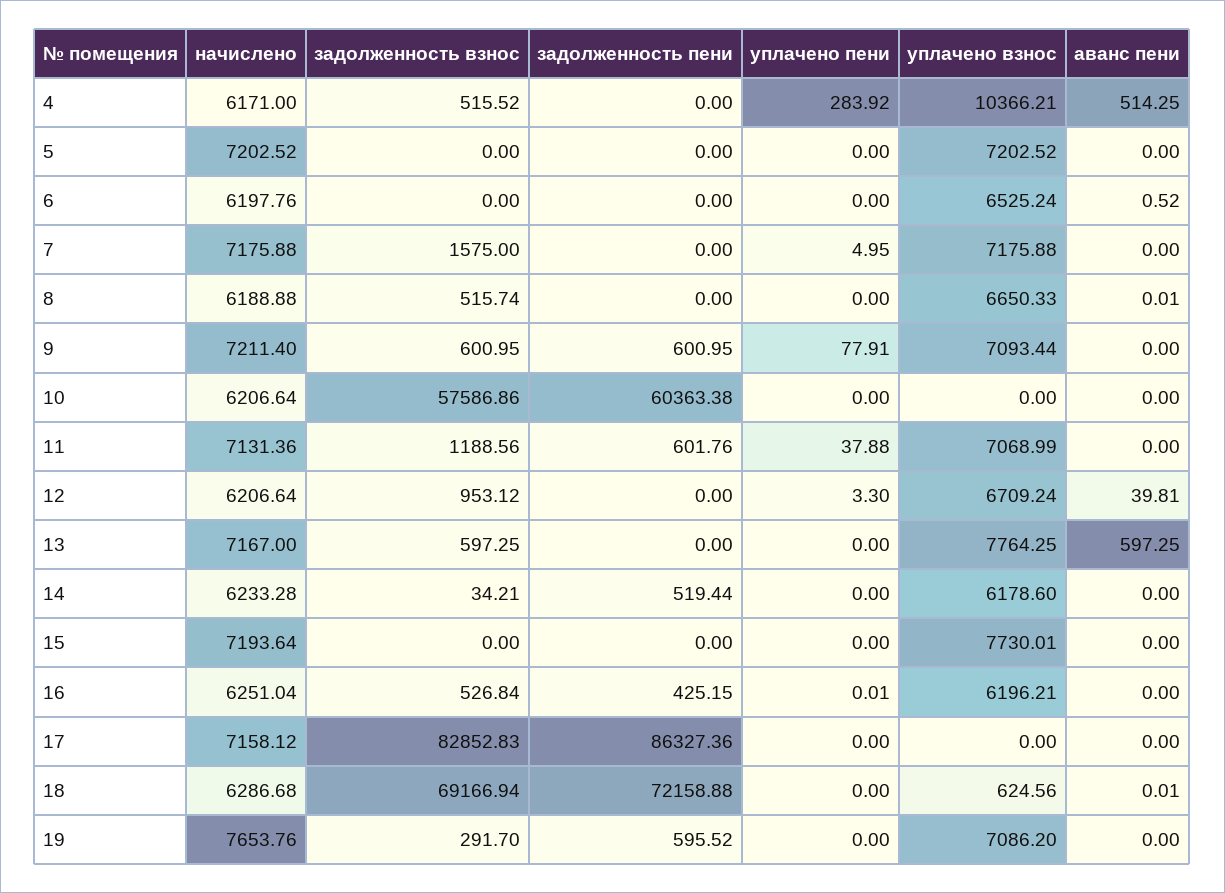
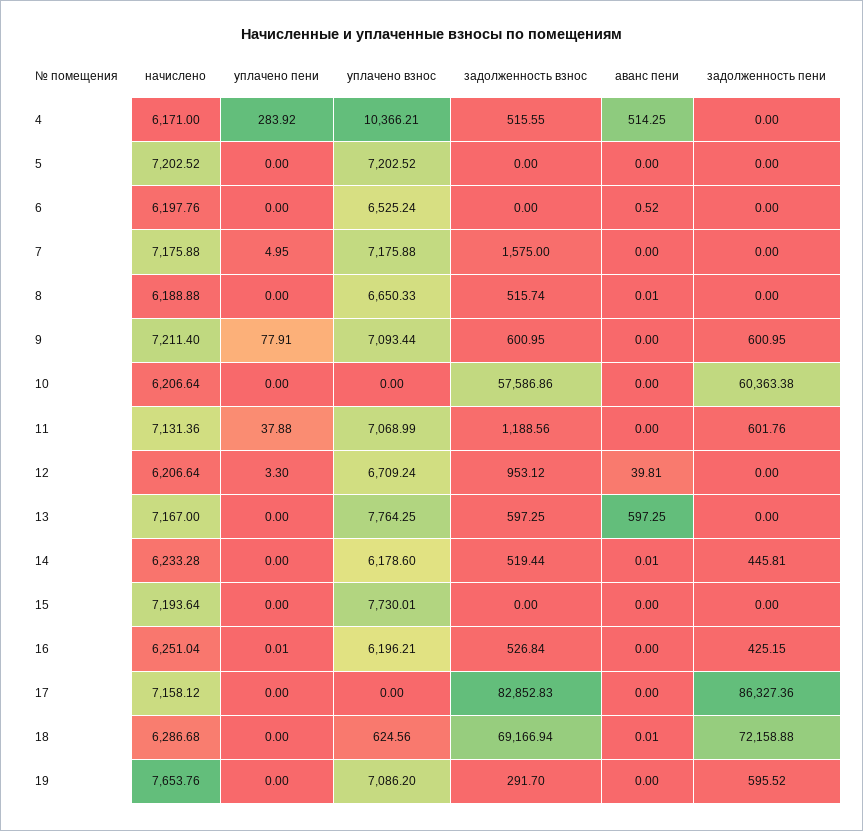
задолженность взнос, 4: 515.52 -> 515.55
задолженность взнос, 14: 34.21 -> 519.44
задолженность пени, 14: 519.44 -> 445.81
аванс пени, 14: 0 -> 0.01

